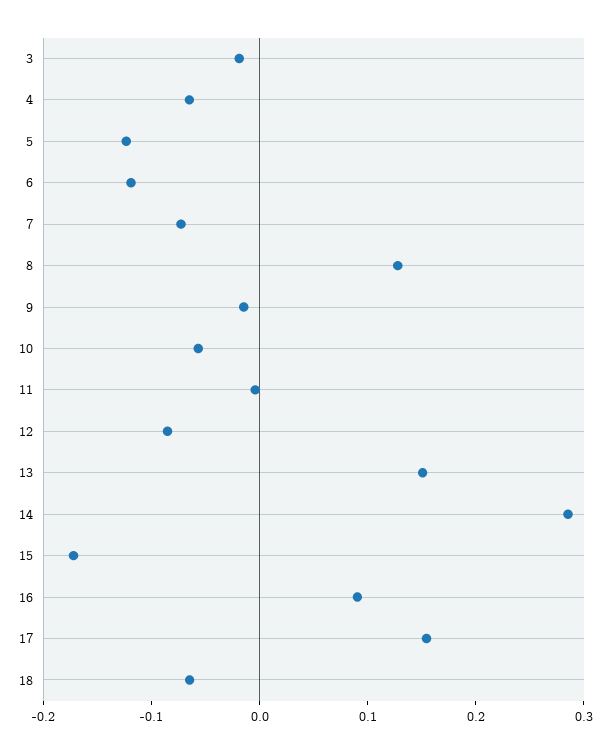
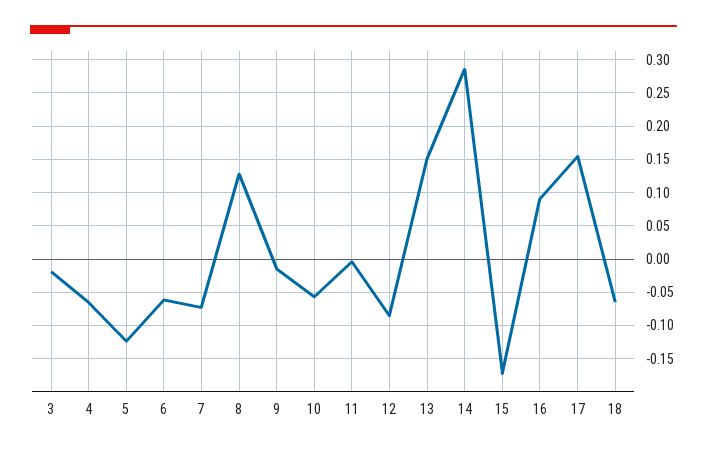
6: -0.12 -> -0.06

